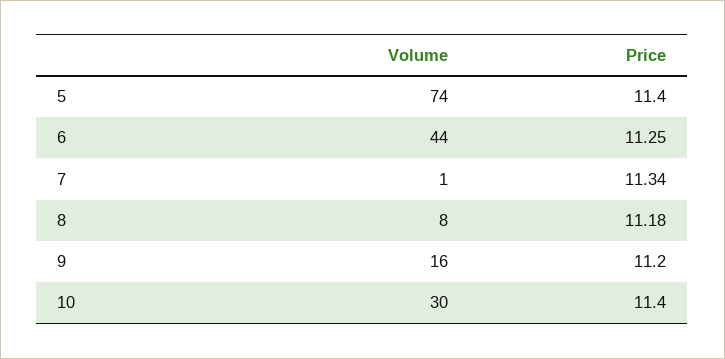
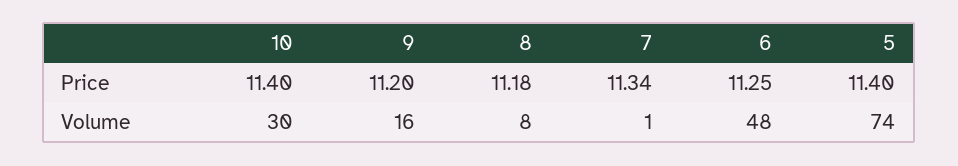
Volume, 6: 44 -> 48

